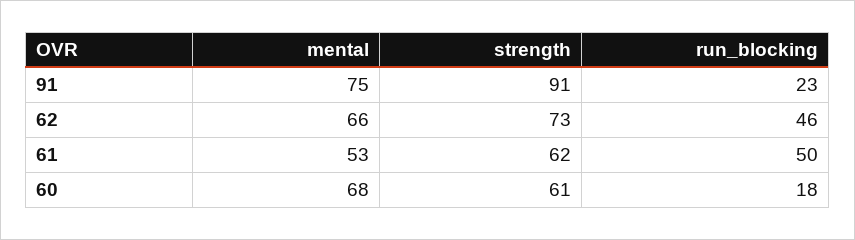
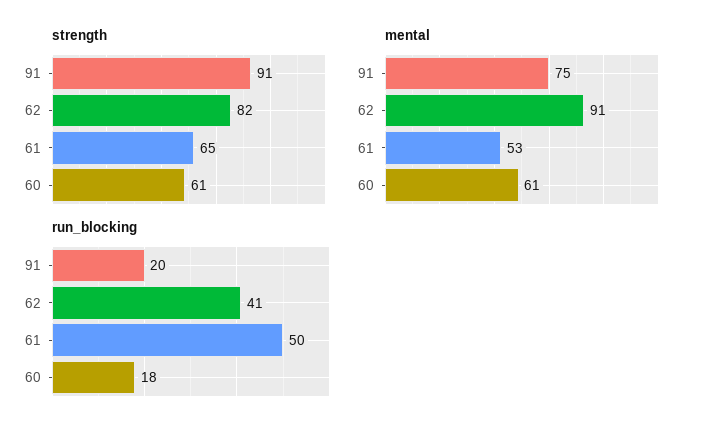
run_blocking, 91: 23 -> 20
mental, 62: 66 -> 91
strength, 62: 73 -> 82
run_blocking, 62: 46 -> 41
strength, 61: 62 -> 65
mental, 60: 68 -> 61

